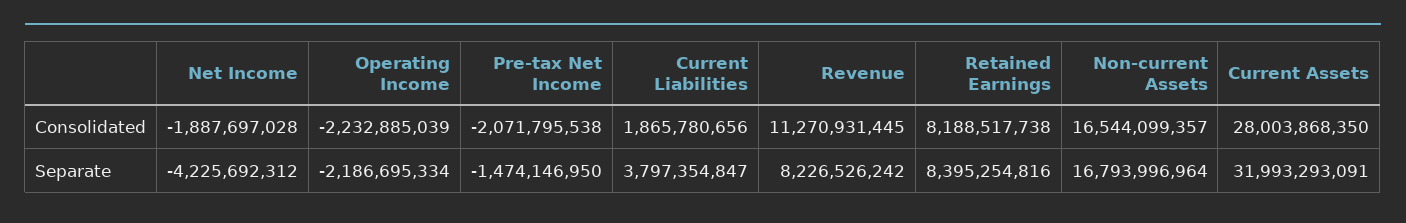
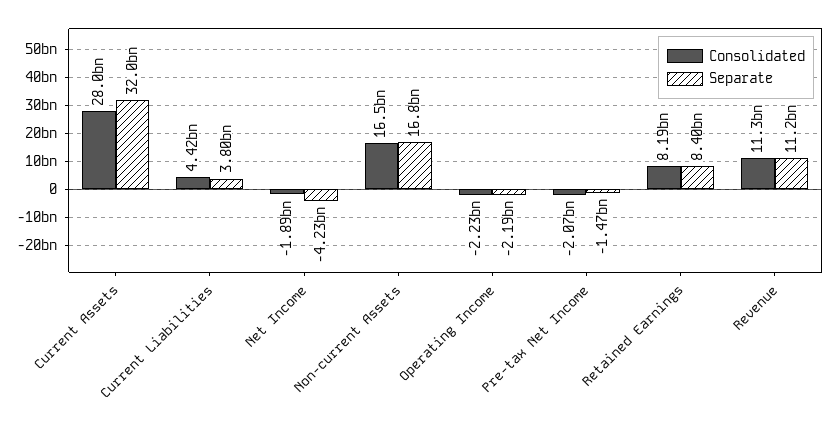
Consolidated, Current Liabilities: 1865780656 -> 4420000000
Separate, Revenue: 8226526242 -> 11200000000

